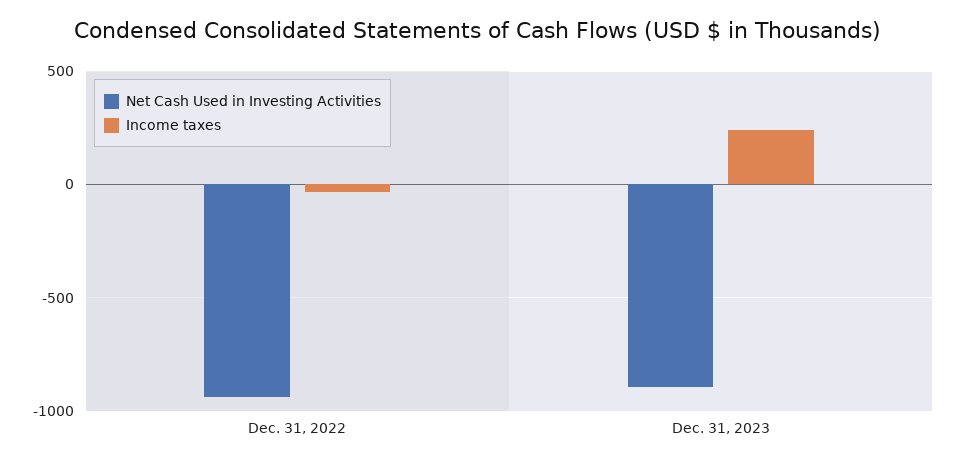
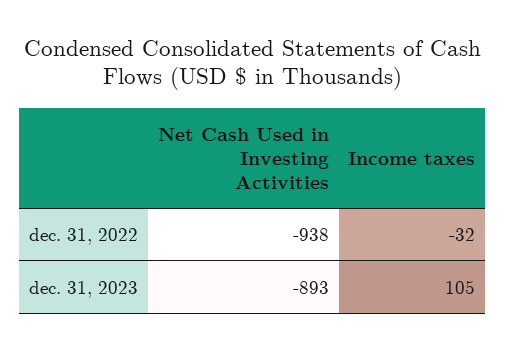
Income taxes, Dec. 31, 2023: 250 -> 105

